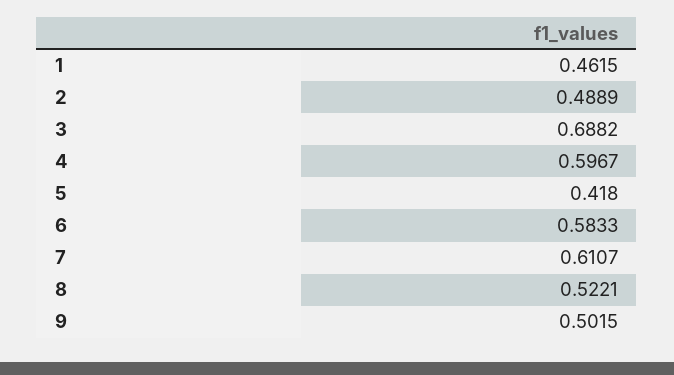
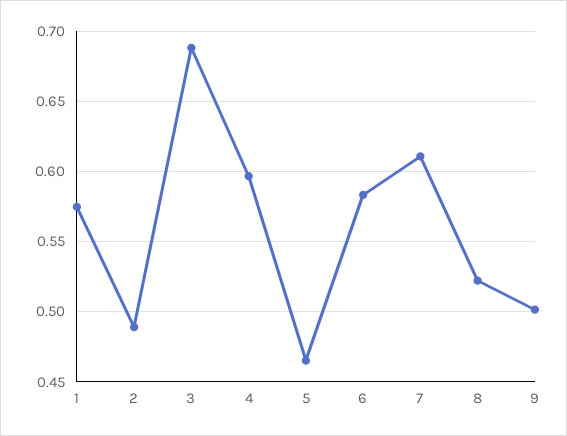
1: 0.4615 -> 0.575
5: 0.418 -> 0.465

